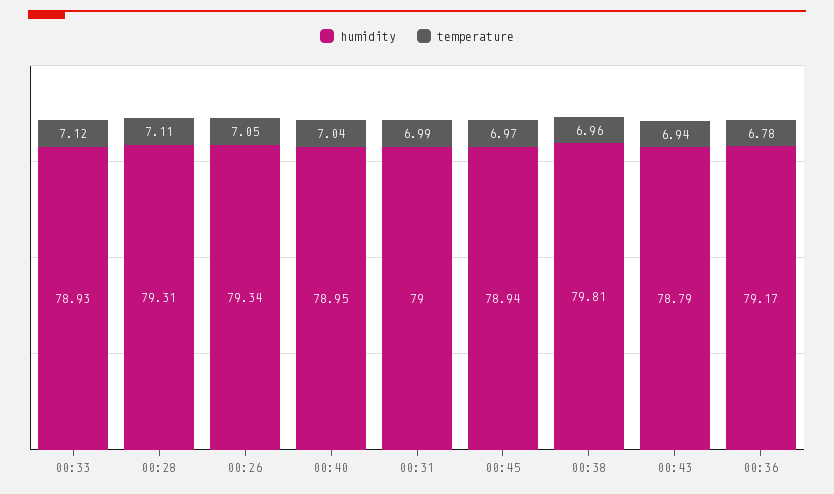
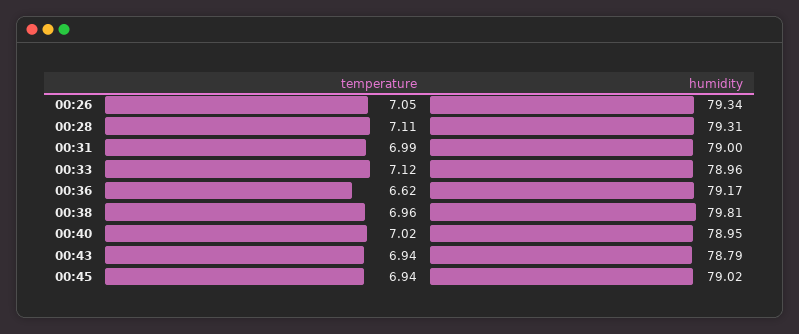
humidity, 00:33: 78.93 -> 78.96
temperature, 00:40: 7.04 -> 7.02
humidity, 00:45: 78.94 -> 79.02
temperature, 00:45: 6.97 -> 6.94
temperature, 00:36: 6.78 -> 6.62

